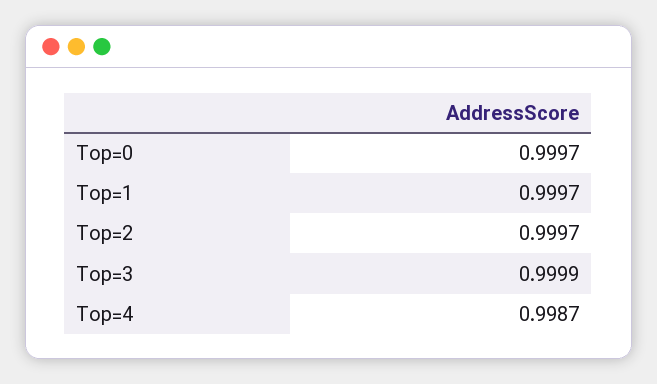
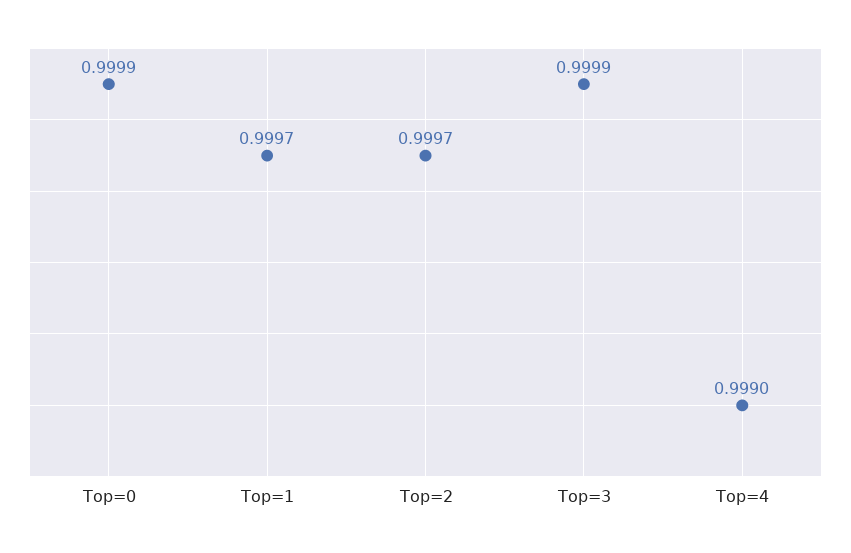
Top=0: 0.9997 -> 0.9999
Top=4: 0.9987 -> 0.999

